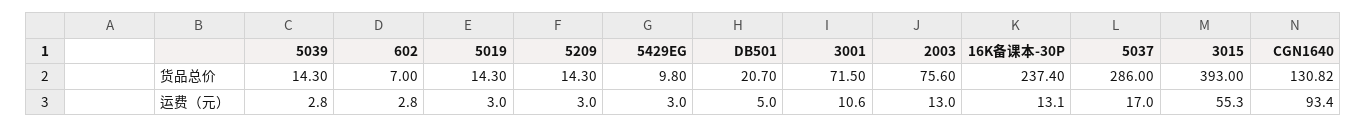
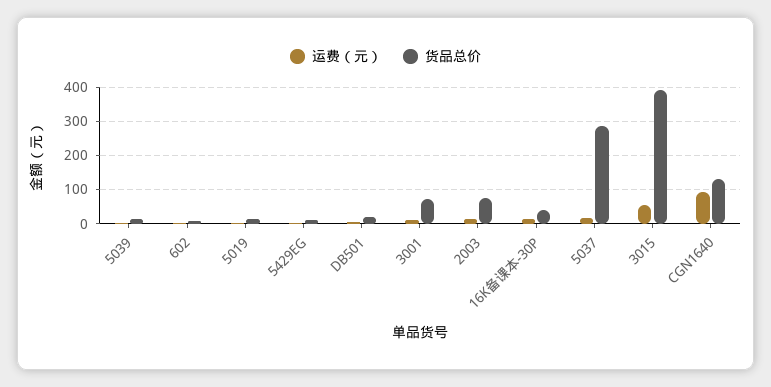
货品总价, 5209: 14.3 -> none
货品总价, 16K备课本-30P: 237.4 -> 40
运费（元）, 5209: 3 -> none

